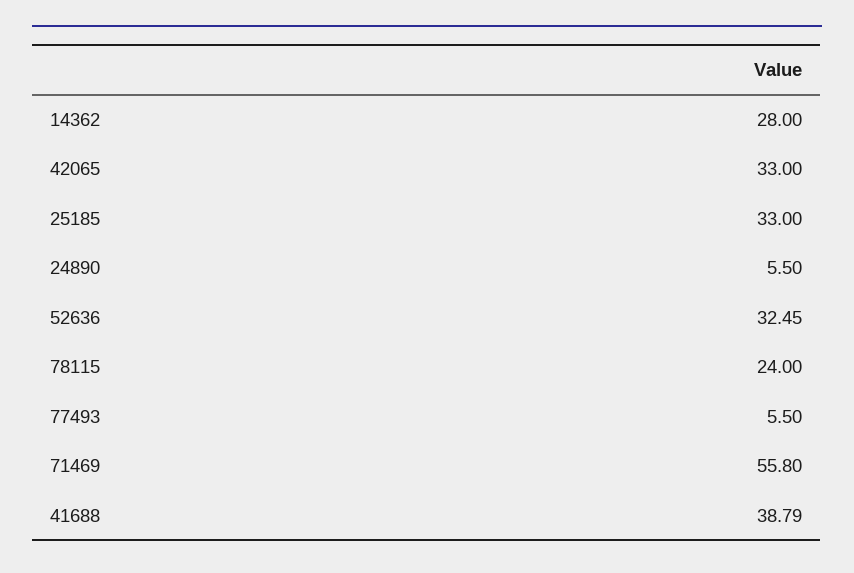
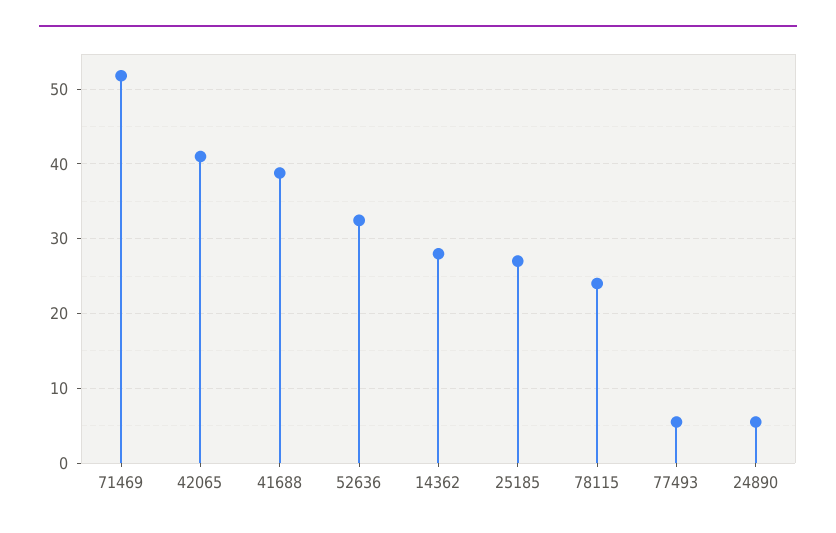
42065: 33 -> 41
25185: 33 -> 27
71469: 55.8 -> 52

